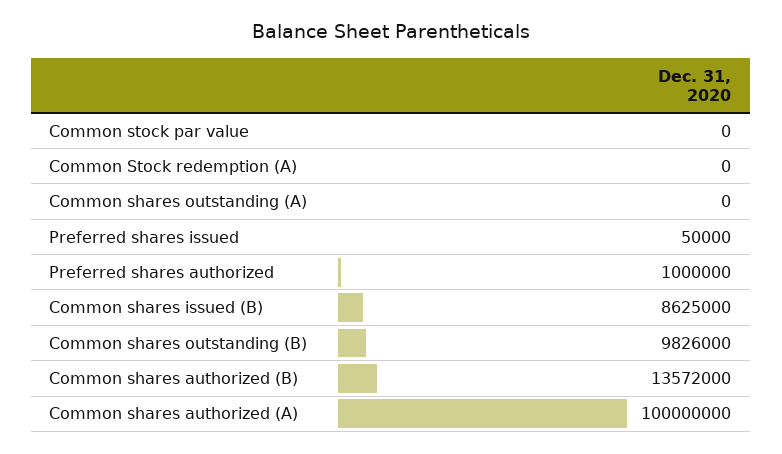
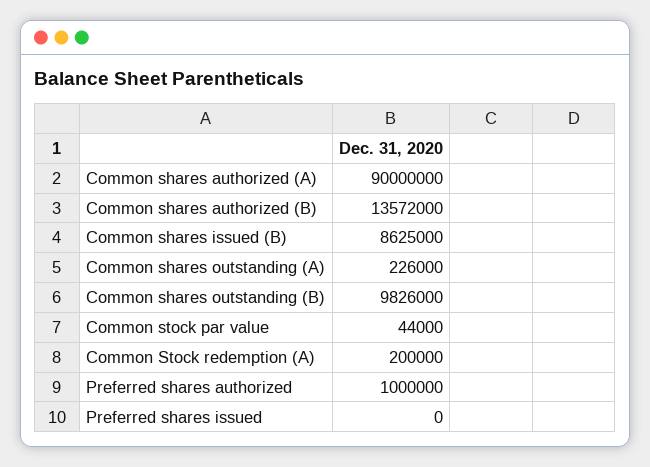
Common stock par value: 0 -> 44000
Common Stock redemption (A): 0 -> 200000
Common shares outstanding (A): 0 -> 226000
Preferred shares issued: 50000 -> 0
Common shares authorized (A): 100000000 -> 90000000

